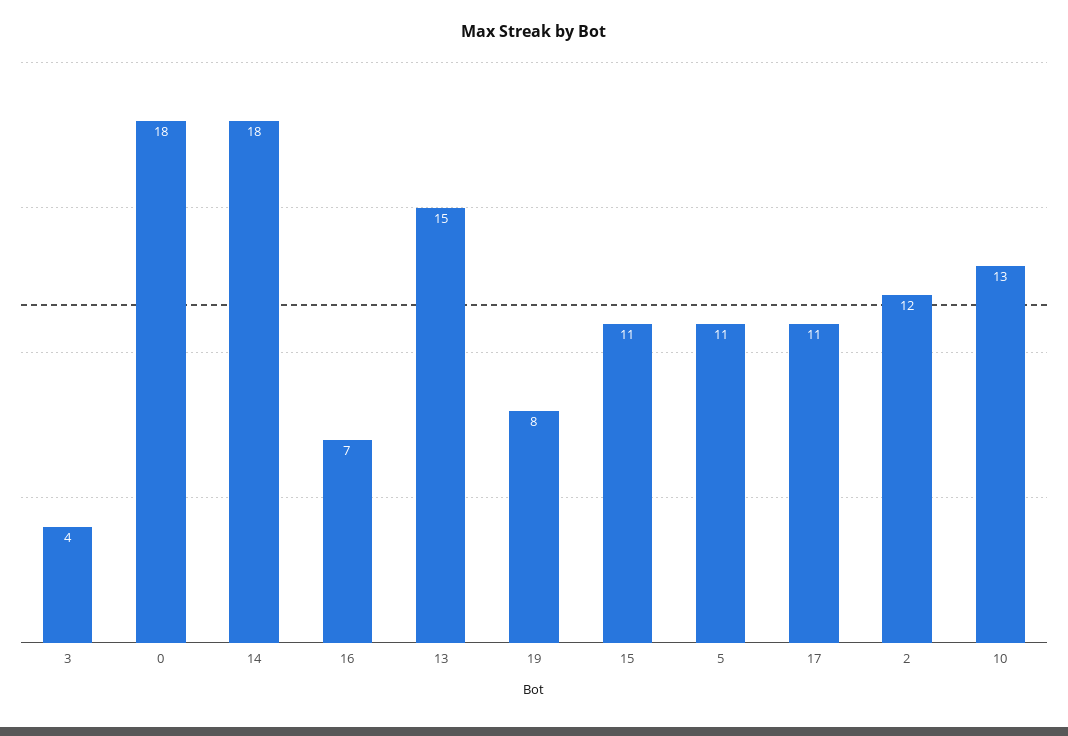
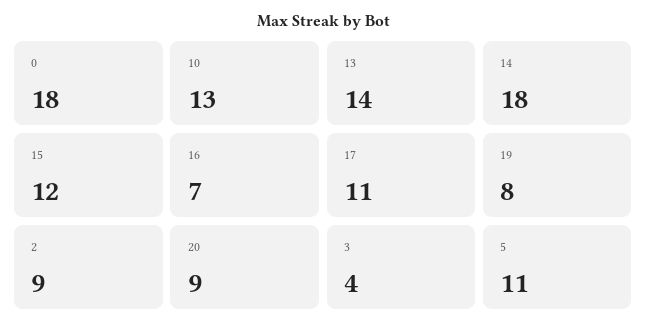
13: 15 -> 14
15: 11 -> 12
2: 12 -> 9
20: none -> 9

